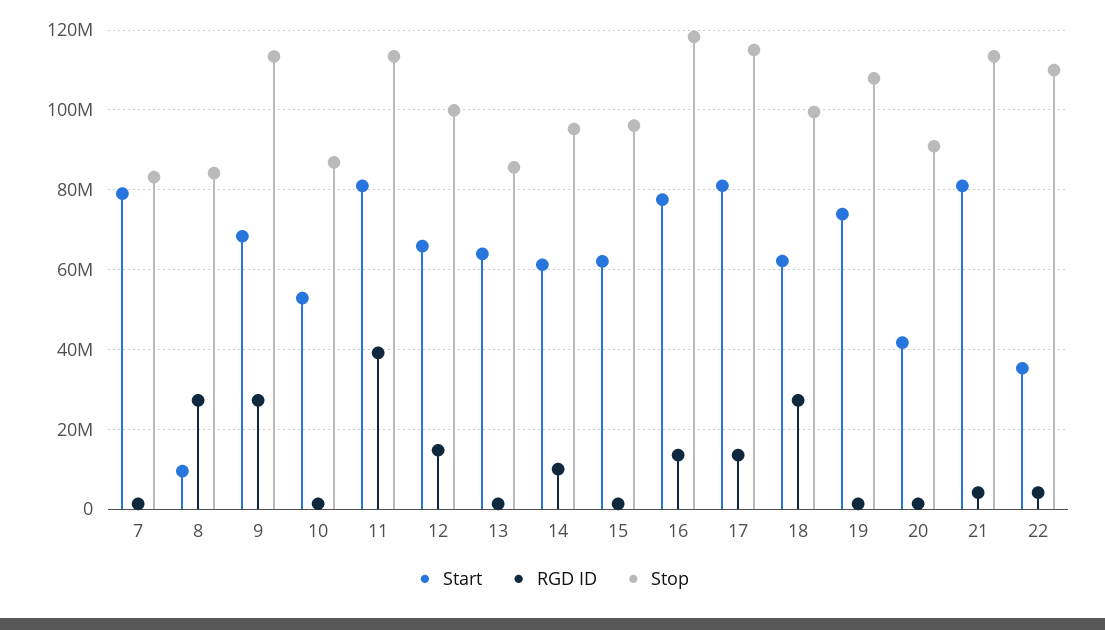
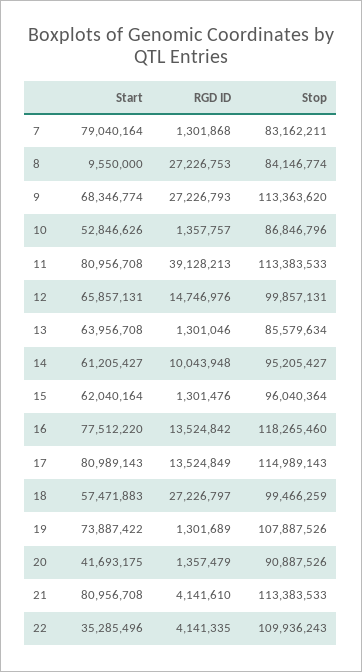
Start, 18: 62000000 -> 57471883

